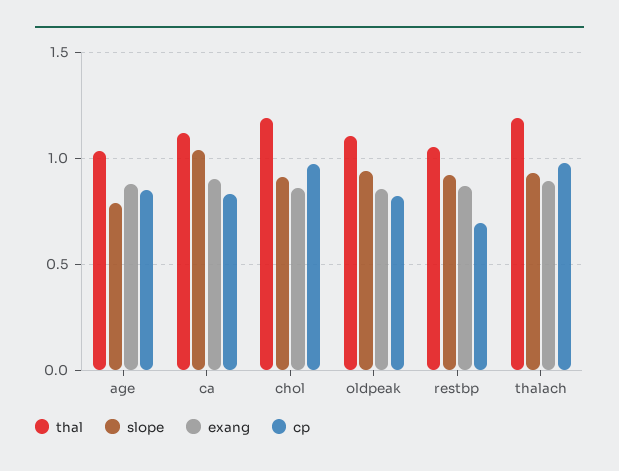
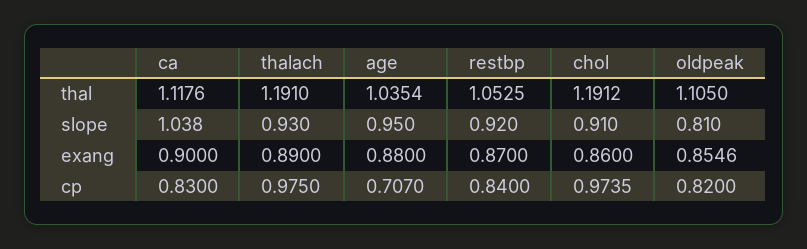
slope, age: 0.8 -> 0.95
cp, age: 0.85 -> 0.707
slope, oldpeak: 0.95 -> 0.81
cp, restbp: 0.7 -> 0.84

